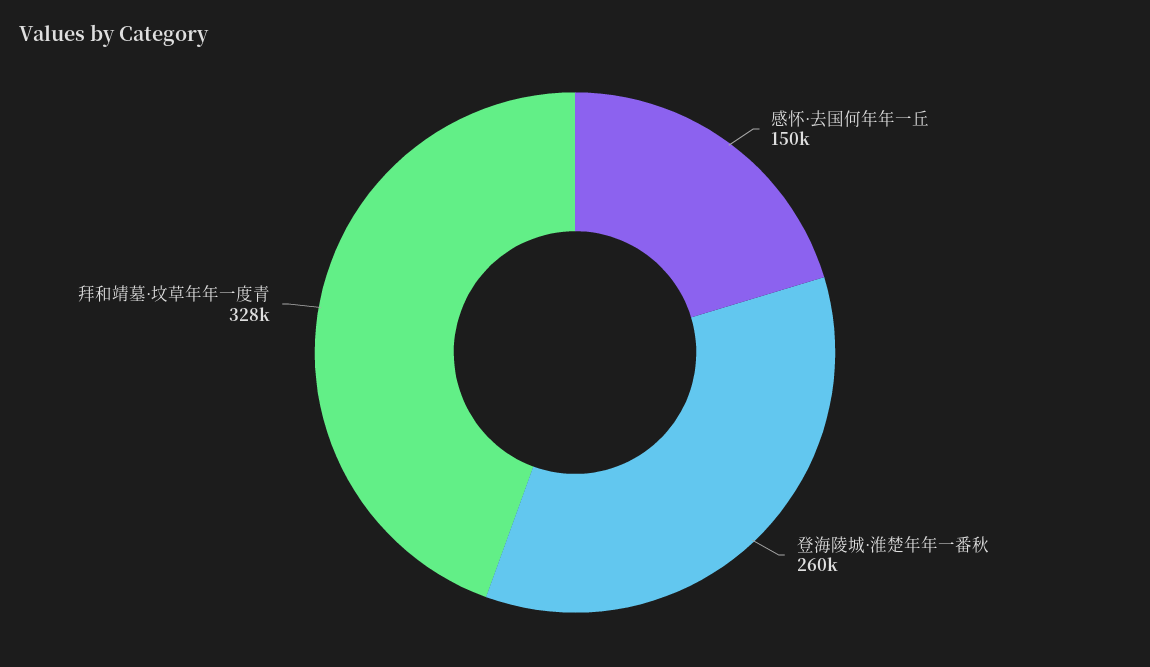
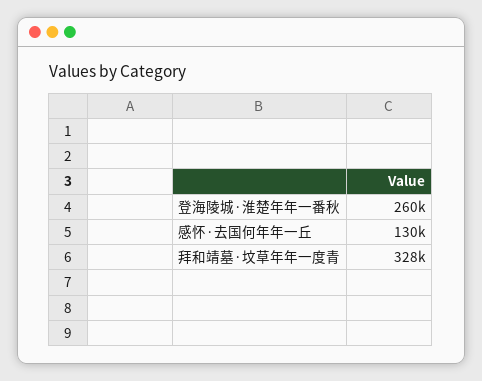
感怀·去国何年年一丘: 150000 -> 130000

